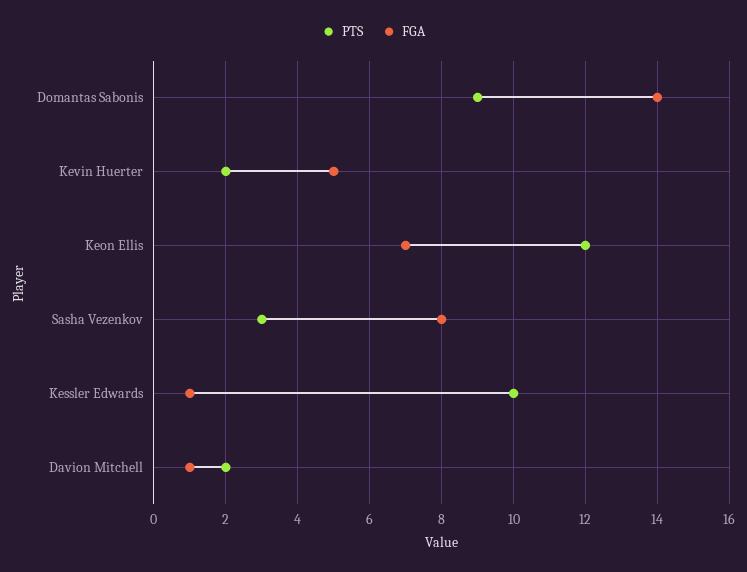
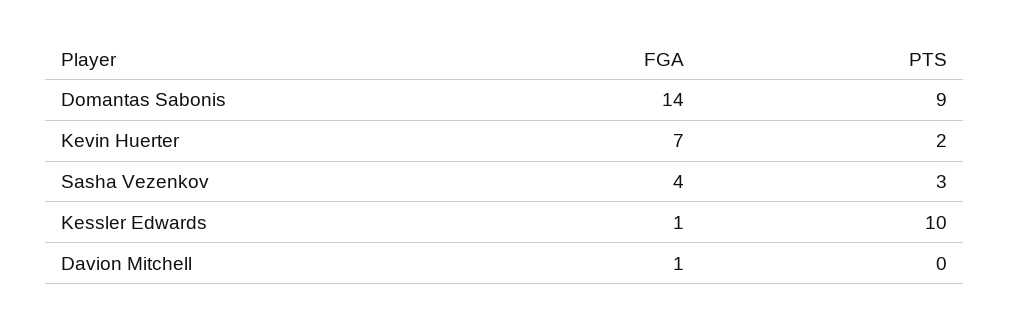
FGA, Kevin Huerter: 5 -> 7
PTS, Keon Ellis: 12 -> none
FGA, Keon Ellis: 7 -> none
FGA, Sasha Vezenkov: 8 -> 4
PTS, Davion Mitchell: 2 -> 0

